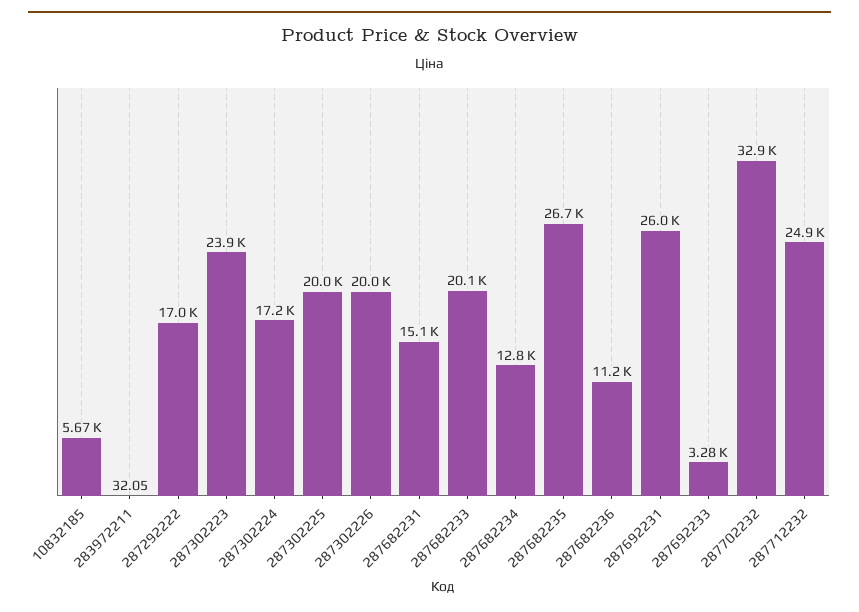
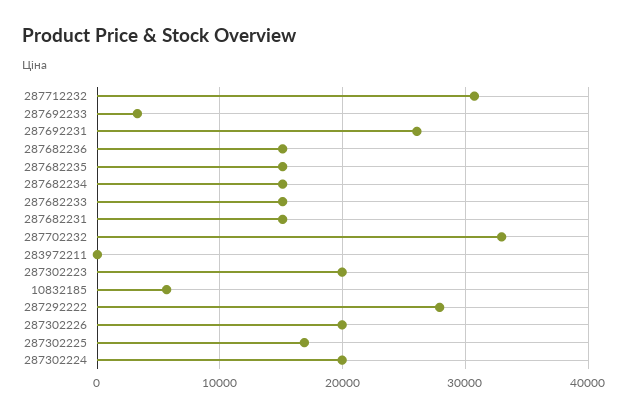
287292222: 17000 -> 28000
287302223: 23900 -> 20000
287302224: 17200 -> 20000
287302225: 20000 -> 17000
287682233: 20100 -> 15000
287682234: 12800 -> 15000
287682235: 26700 -> 15000
287682236: 11200 -> 15000
287712232: 24900 -> 31000

